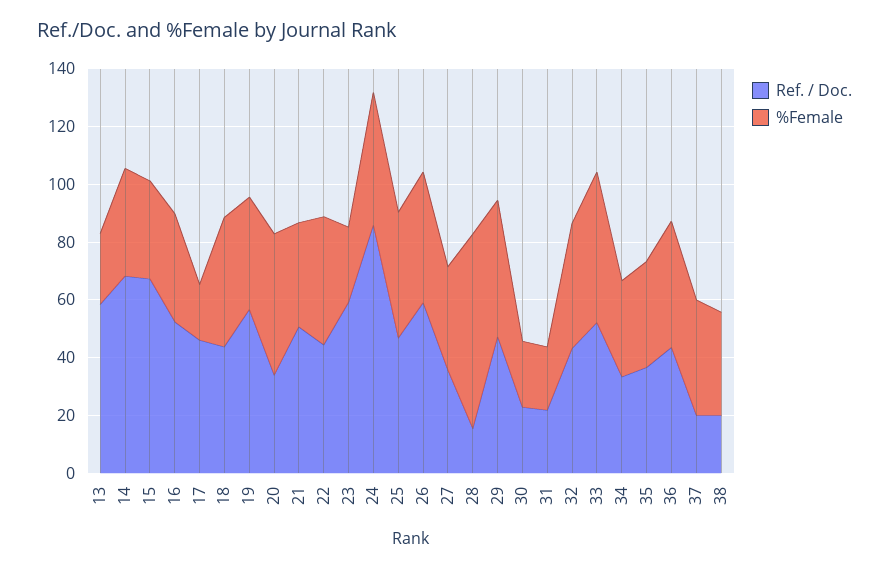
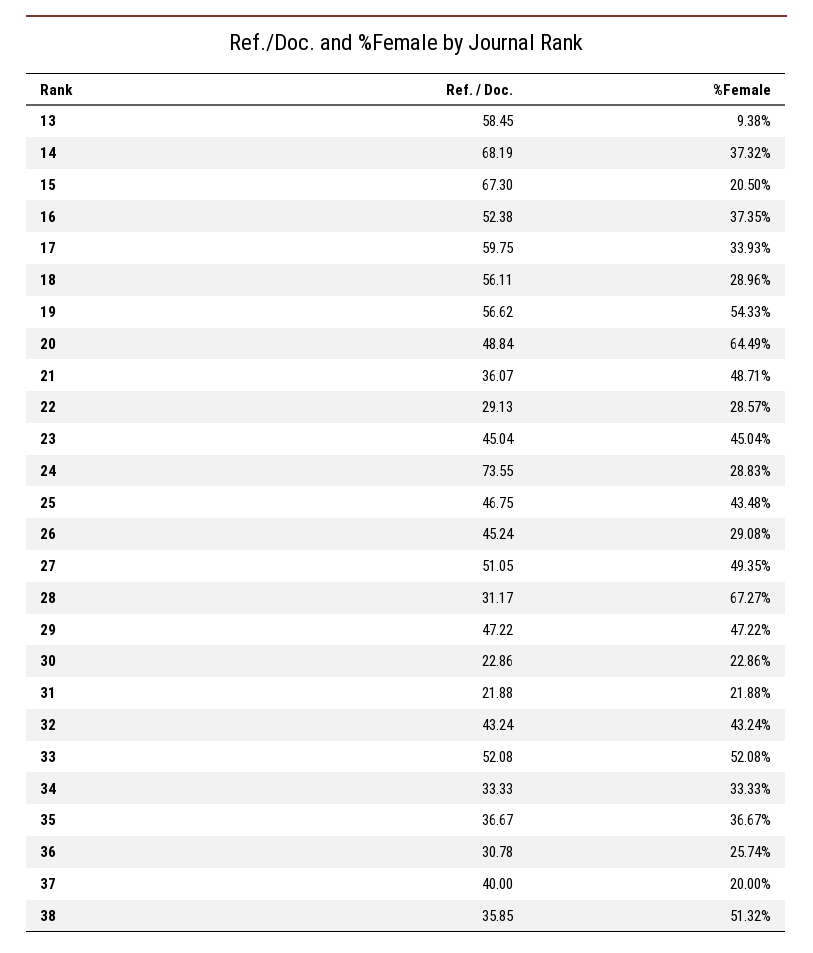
%Female, 13: 25 -> 9.38
%Female, 15: 35 -> 20.5
Ref. / Doc., 17: 45 -> 59.75
%Female, 17: 20 -> 33.93
Ref. / Doc., 18: 45 -> 56.11
%Female, 18: 45 -> 28.96
%Female, 19: 40 -> 54.33
Ref. / Doc., 20: 35 -> 48.84
%Female, 20: 50 -> 64.49
Ref. / Doc., 21: 50 -> 36.07
%Female, 21: 35 -> 48.71
Ref. / Doc., 22: 45 -> 29.13
%Female, 22: 45 -> 28.57
Ref. / Doc., 23: 60 -> 45.04
%Female, 23: 25 -> 45.04
Ref. / Doc., 24: 85 -> 73.55
%Female, 24: 45 -> 28.83
Ref. / Doc., 26: 60 -> 45.24
%Female, 26: 45 -> 29.08
Ref. / Doc., 27: 35 -> 51.05
%Female, 27: 35 -> 49.35
Ref. / Doc., 28: 15 -> 31.17
Ref. / Doc., 36: 45 -> 30.78
%Female, 36: 45 -> 25.74
Ref. / Doc., 37: 20 -> 40
%Female, 37: 40 -> 20
Ref. / Doc., 38: 20 -> 35.85
%Female, 38: 35 -> 51.32

